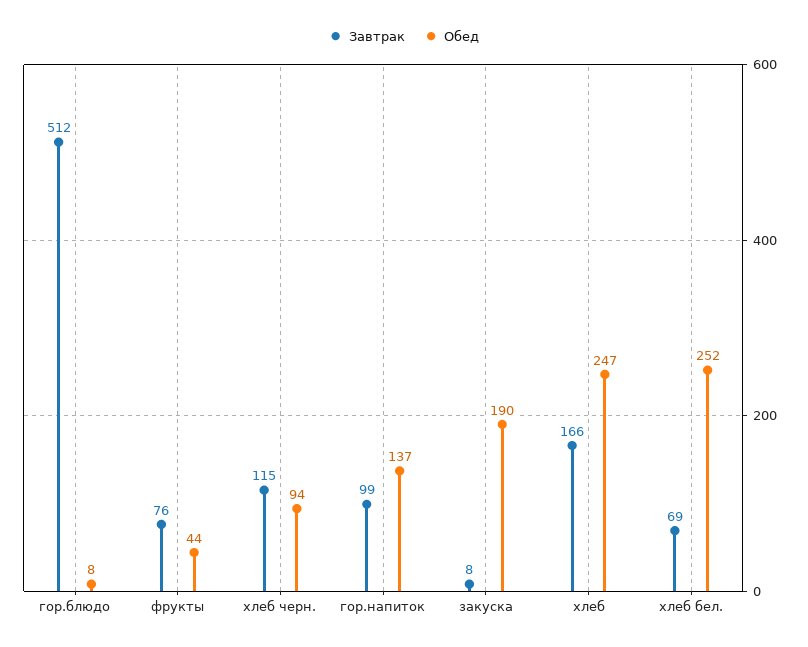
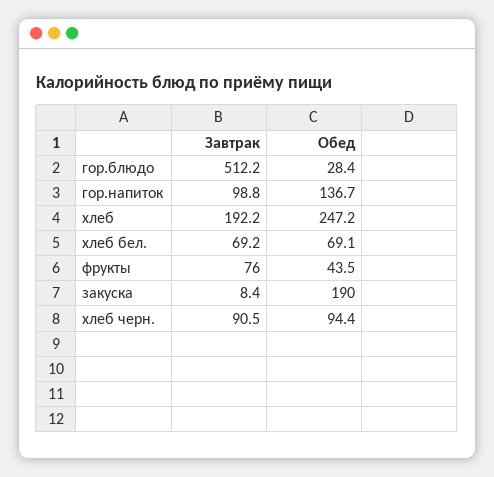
Обед, гор.блюдо: 8 -> 28.4
Завтрак, хлеб черн.: 115 -> 90.5
Завтрак, хлеб: 166 -> 192.2
Обед, хлеб бел.: 252 -> 69.1

